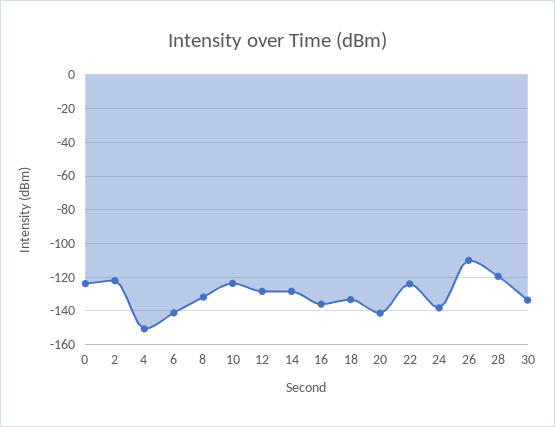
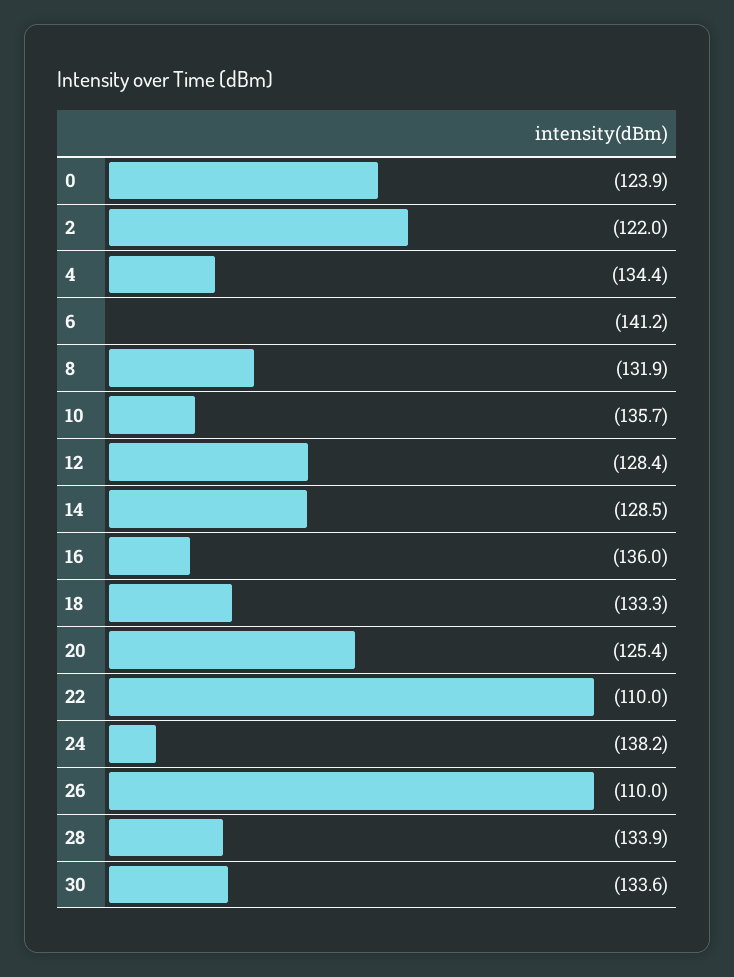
4: -150 -> -134.4
10: -125 -> -135.7
20: -140 -> -125.4
22: -125 -> -110
28: -120 -> -133.9

